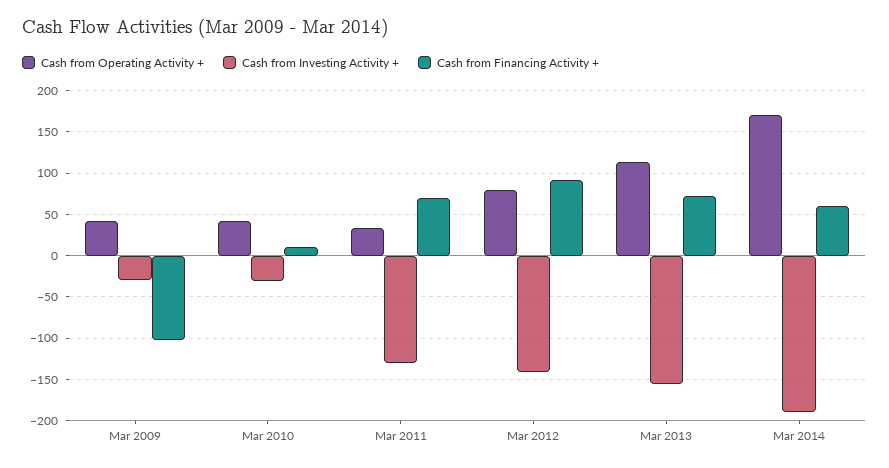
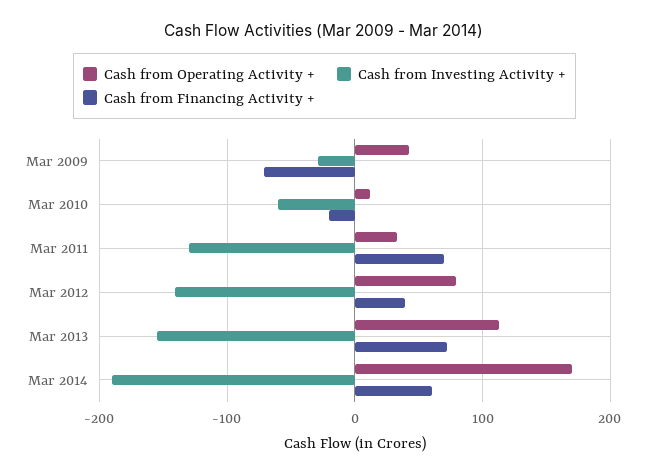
Cash from Financing Activity +, Mar 2009: -100 -> -70
Cash from Operating Activity +, Mar 2010: 40 -> 10
Cash from Investing Activity +, Mar 2010: -30 -> -60
Cash from Financing Activity +, Mar 2010: 10 -> -20
Cash from Financing Activity +, Mar 2012: 90 -> 40

